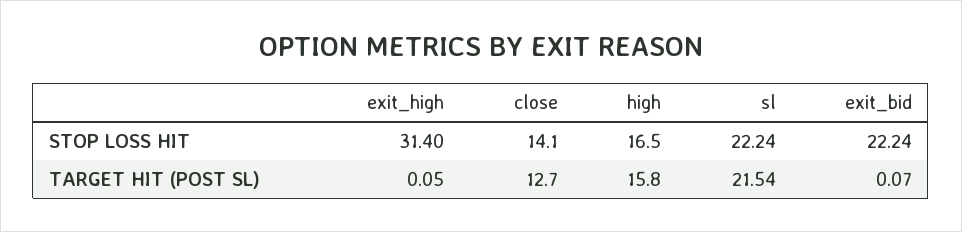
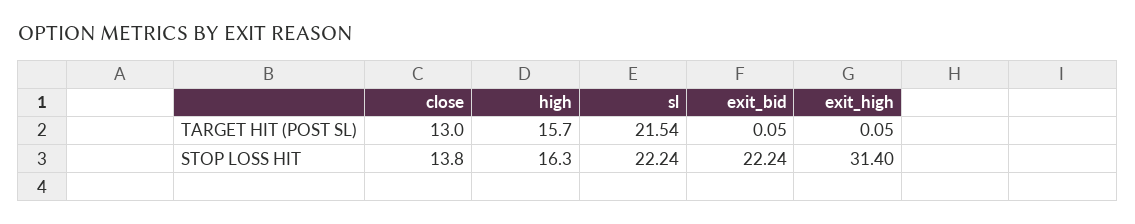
close, STOP LOSS HIT: 14.1 -> 13.8
high, STOP LOSS HIT: 16.5 -> 16.3
close, TARGET HIT (POST SL): 12.7 -> 13
high, TARGET HIT (POST SL): 15.8 -> 15.7
exit_bid, TARGET HIT (POST SL): 0.07 -> 0.05

